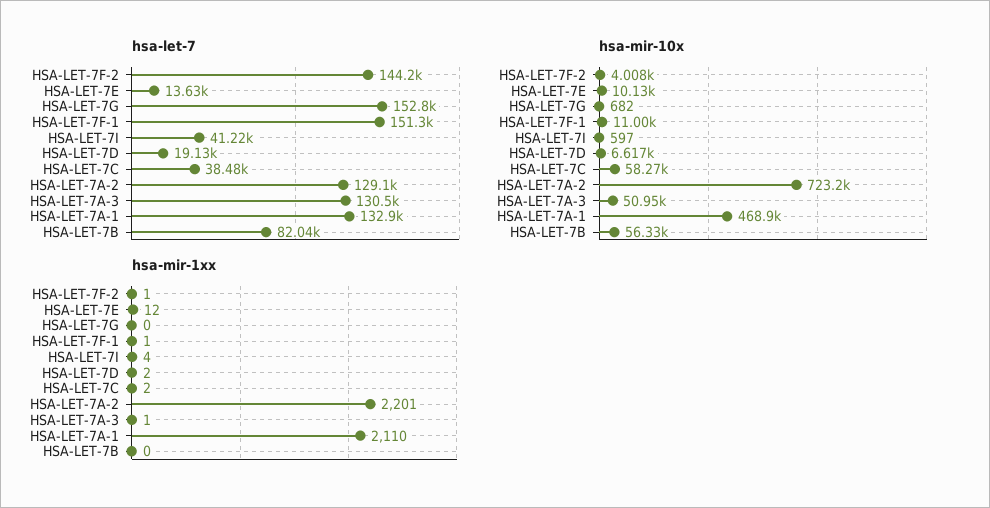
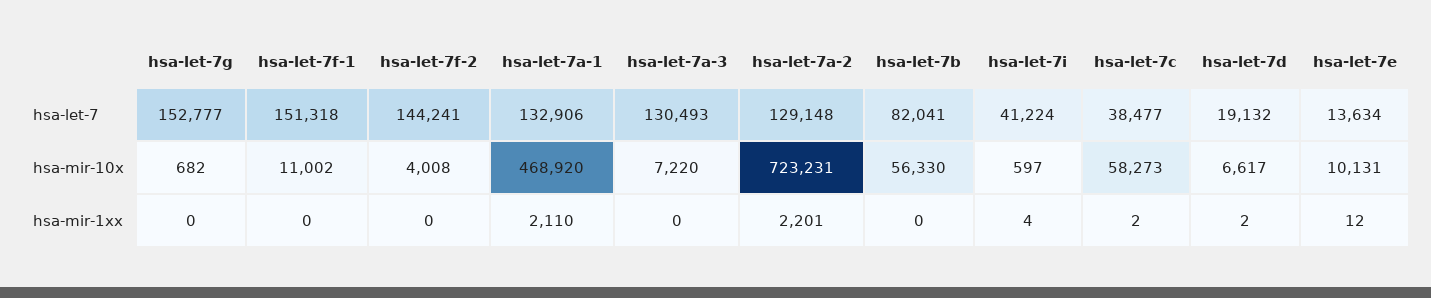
hsa-mir-10x, HSA-LET-7A-3: 50950 -> 7220
hsa-mir-1xx, HSA-LET-7F-2: 1 -> 0
hsa-mir-1xx, HSA-LET-7F-1: 1 -> 0
hsa-mir-1xx, HSA-LET-7A-3: 1 -> 0

